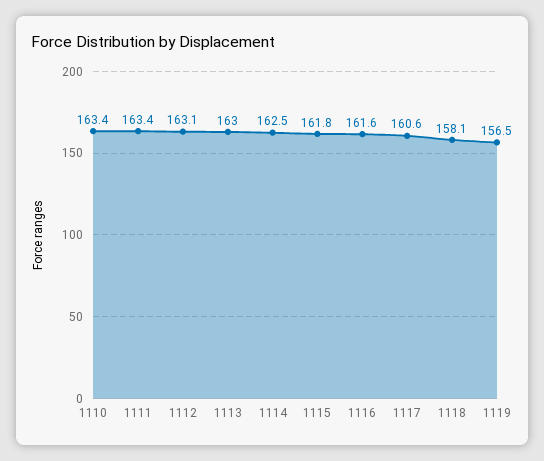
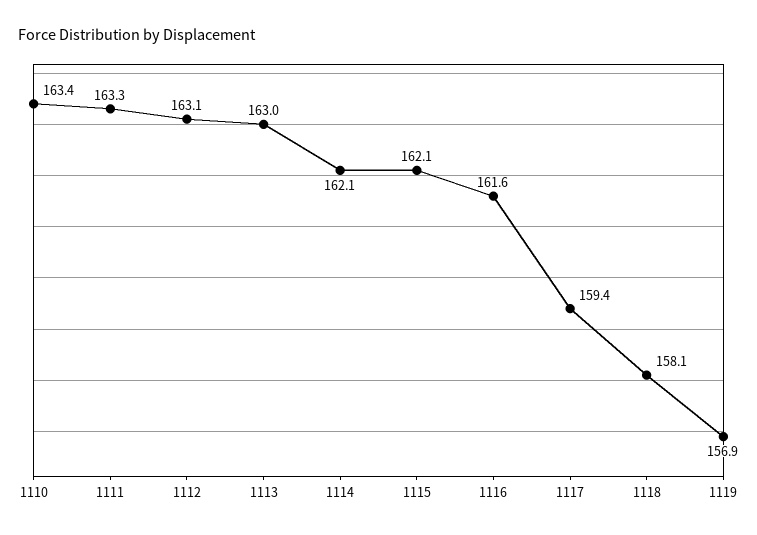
1111: 163.4 -> 163.3
1114: 162.5 -> 162.1
1115: 161.8 -> 162.1
1117: 160.6 -> 159.4
1119: 156.5 -> 156.9

